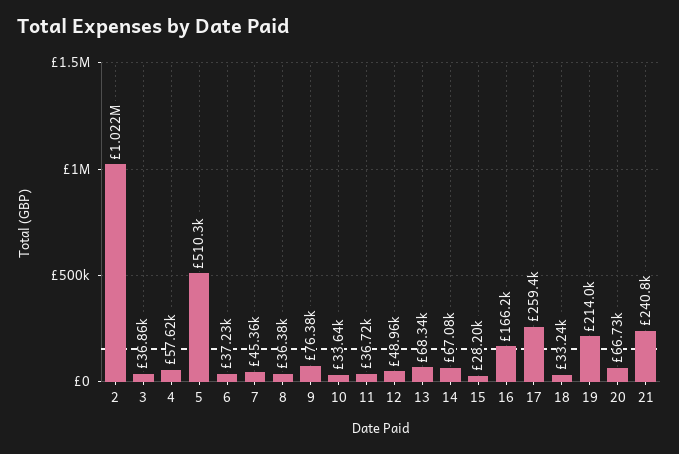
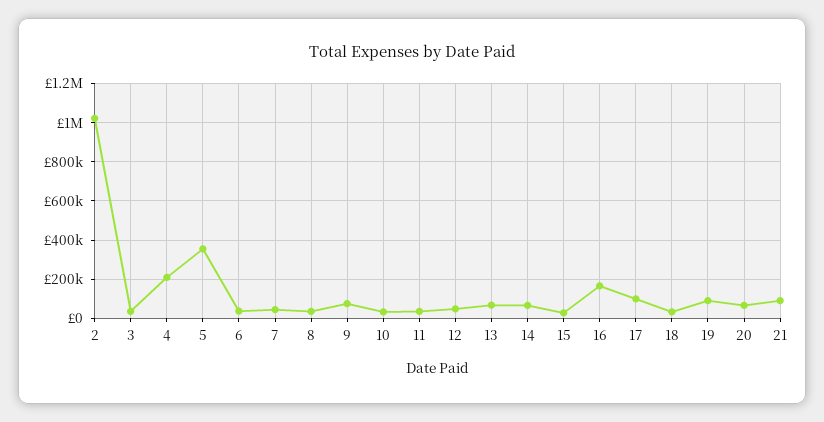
4: 57620 -> 200000
5: 510300 -> 350000
17: 259400 -> 100000
19: 214000 -> 100000
21: 240800 -> 100000

